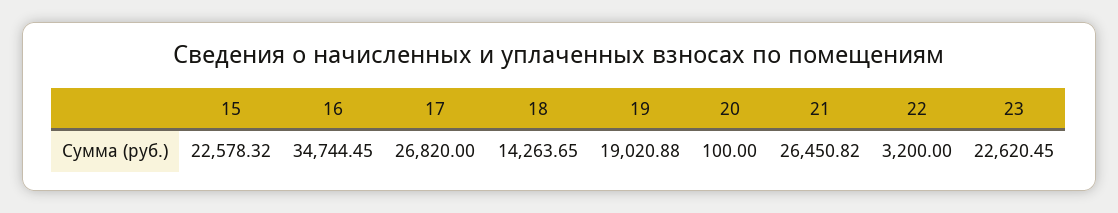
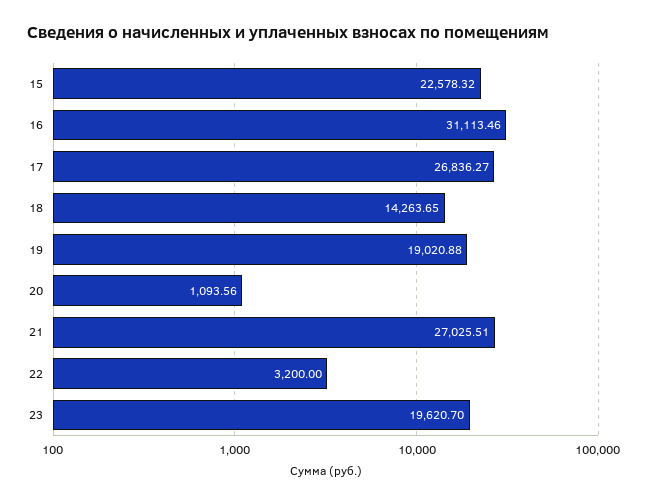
16: 34744.45 -> 31113.46
17: 26820 -> 26836.27
20: 100 -> 1093.56
21: 26450.82 -> 27025.51
23: 22620.45 -> 19620.7

